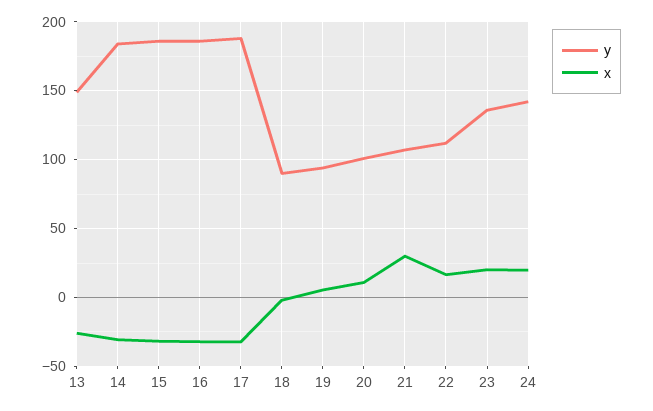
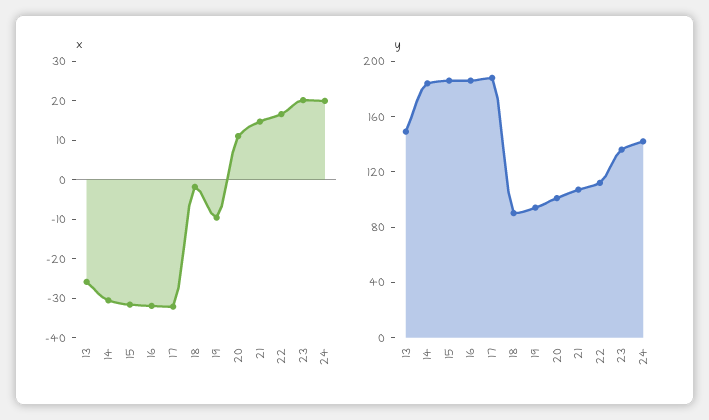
x, 19: 5 -> -10
x, 21: 30 -> 15

